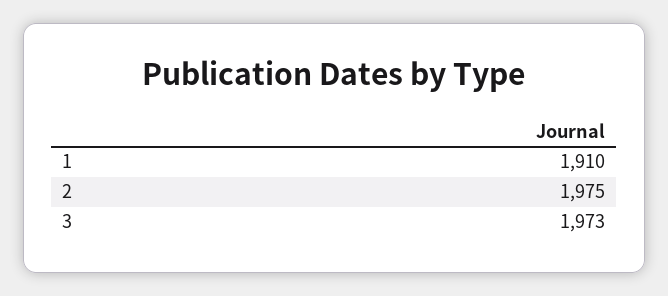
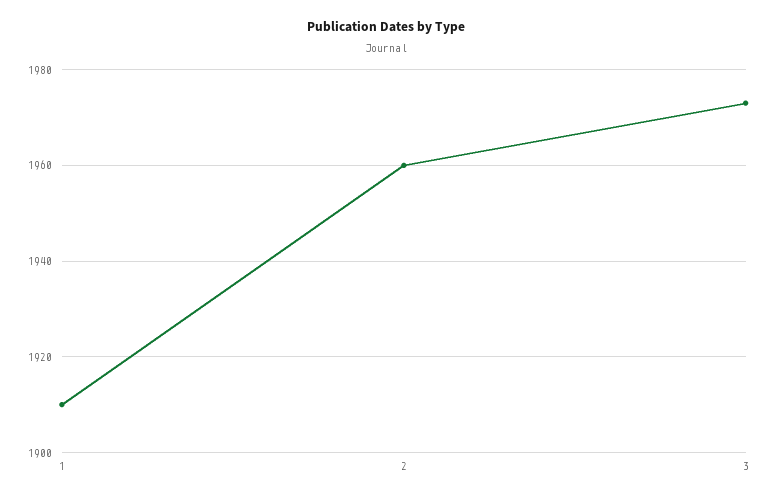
2: 1975 -> 1960

